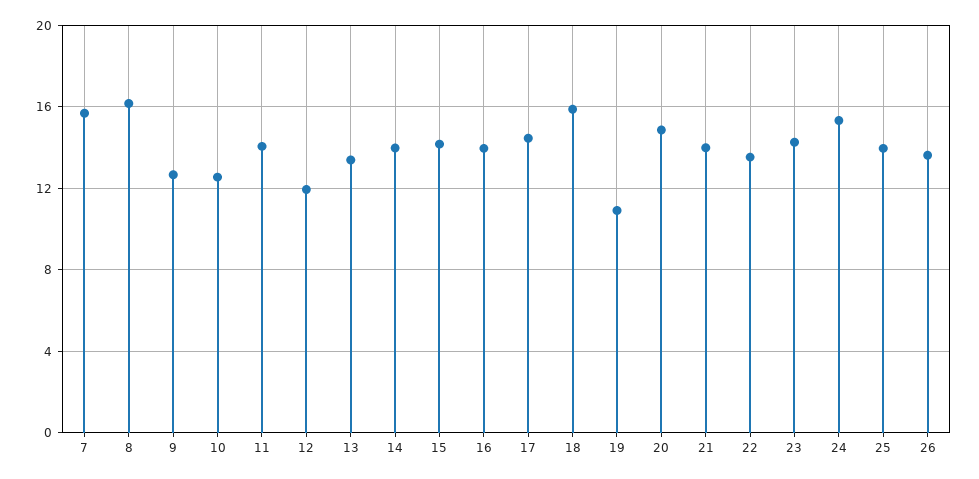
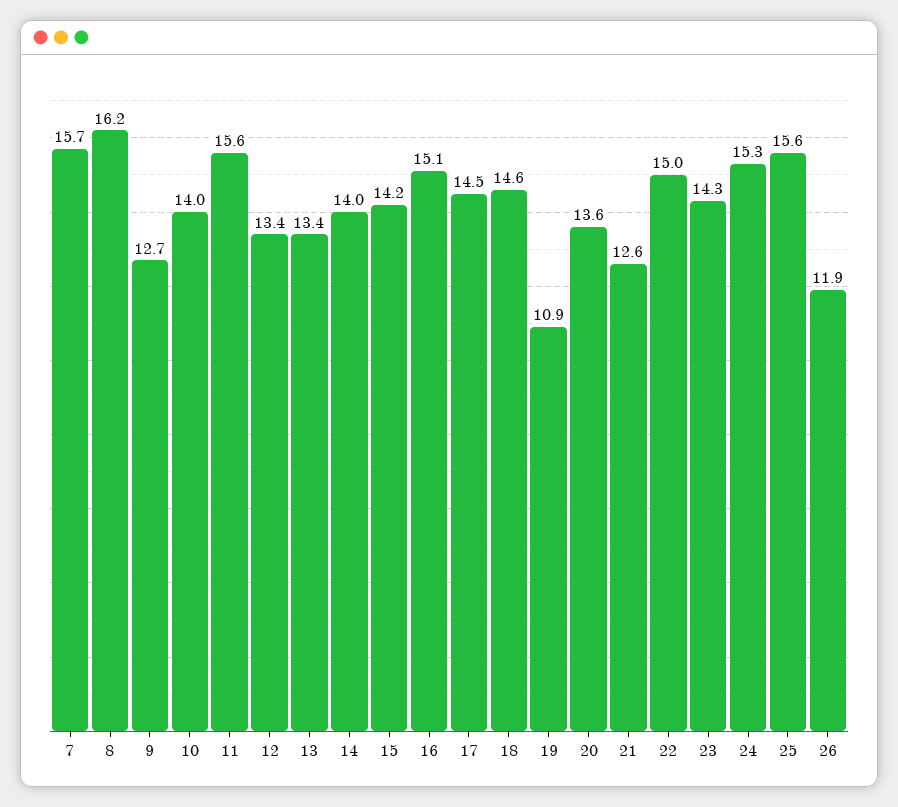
10: 12.5 -> 14
11: 14 -> 15.6
12: 12 -> 13.4
16: 14 -> 15.1
18: 16 -> 14.6
20: 15 -> 13.6
21: 14 -> 12.6
22: 13.5 -> 15
25: 14 -> 15.6
26: 13.5 -> 11.9

